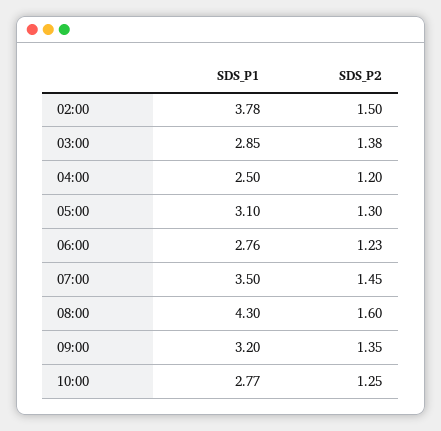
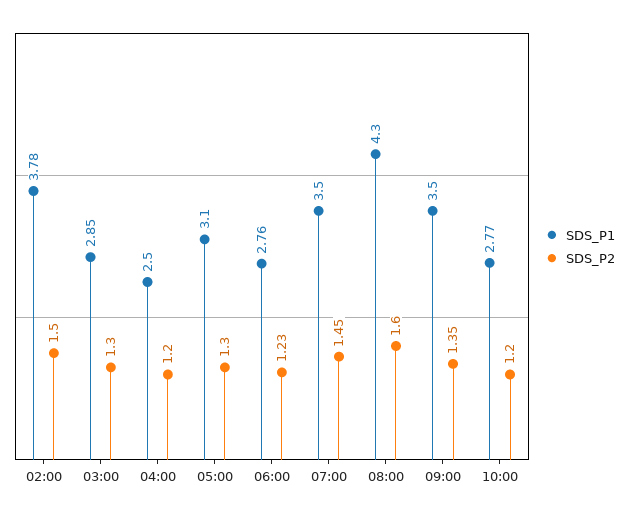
SDS_P2, 03:00: 1.38 -> 1.3
SDS_P1, 09:00: 3.2 -> 3.5
SDS_P2, 10:00: 1.25 -> 1.2

